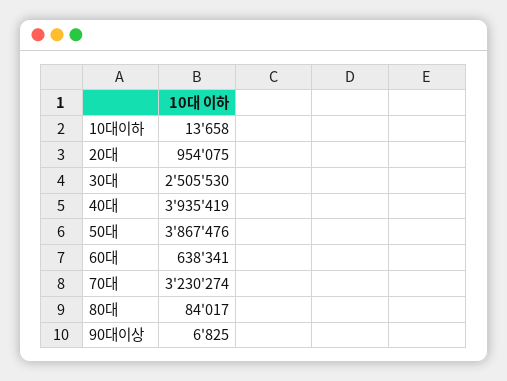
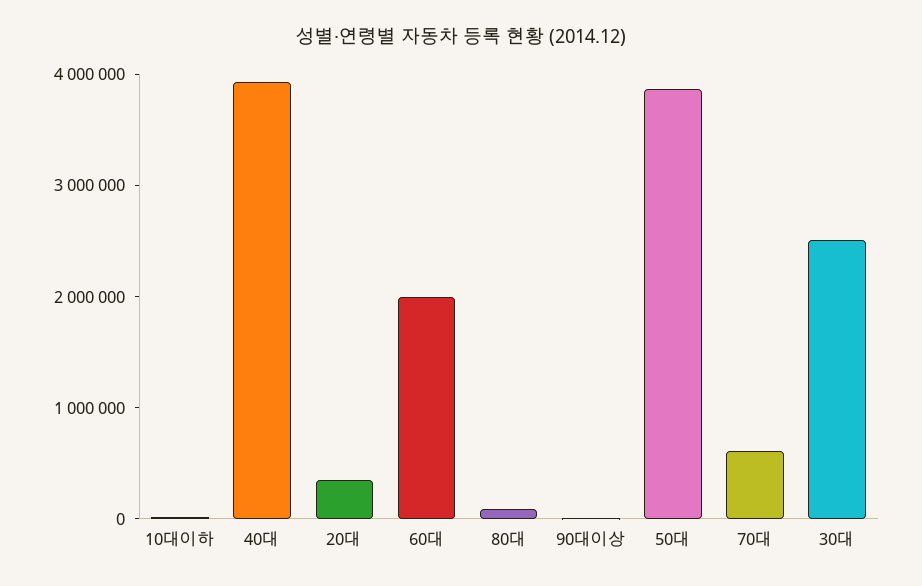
20대: 954075 -> 400000
60대: 638341 -> 2000000
70대: 3230274 -> 600000

